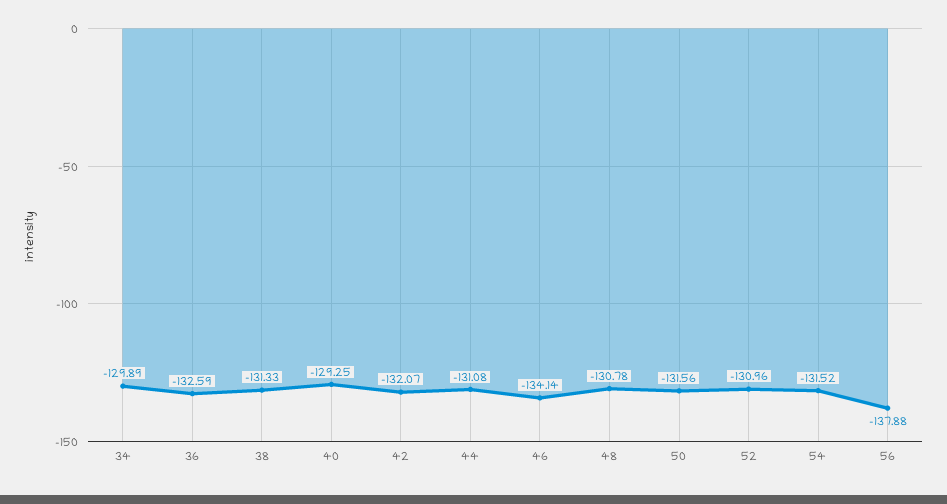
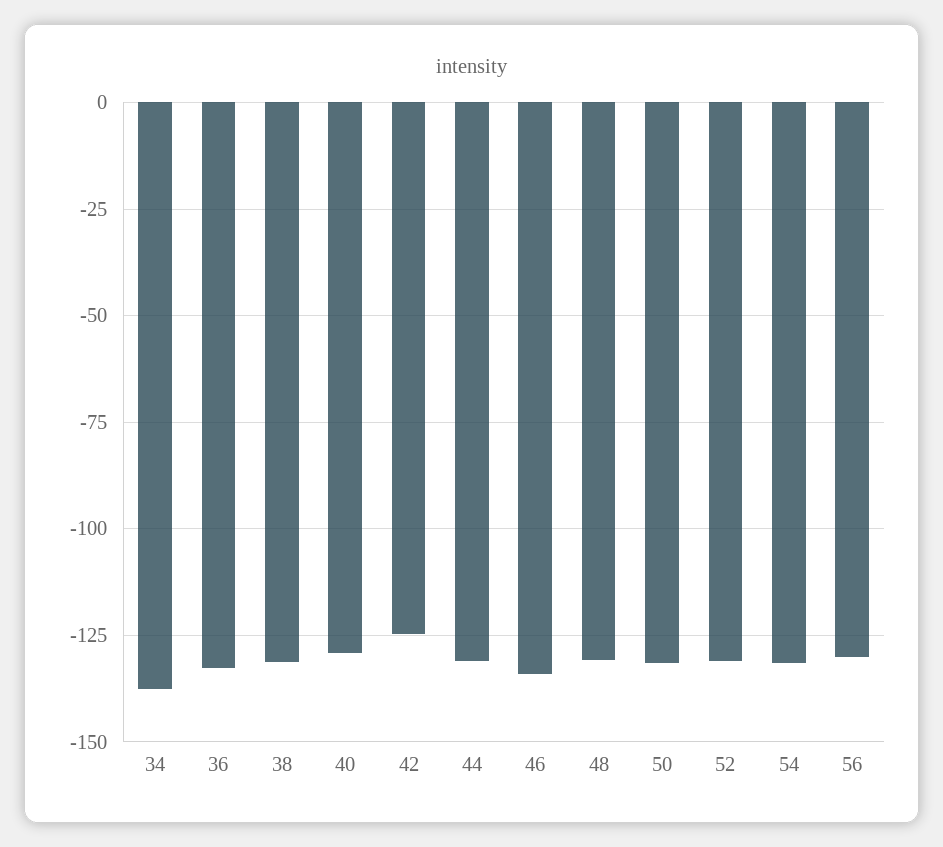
34: -129.89 -> -137.5
42: -132.07 -> -125
56: -137.88 -> -130

